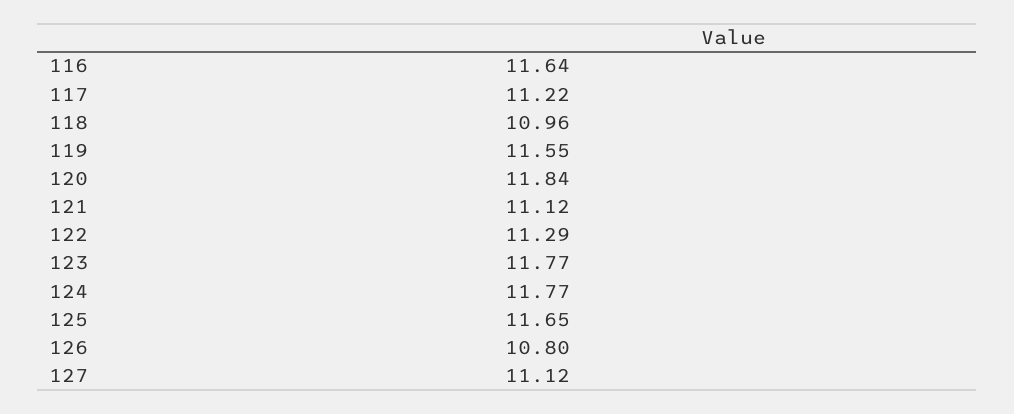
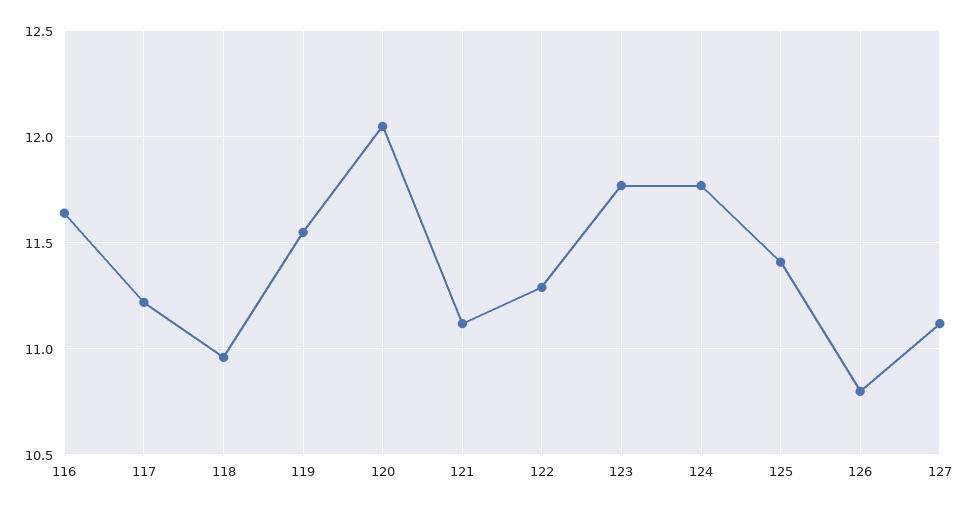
120: 11.84 -> 12.05
125: 11.65 -> 11.4

